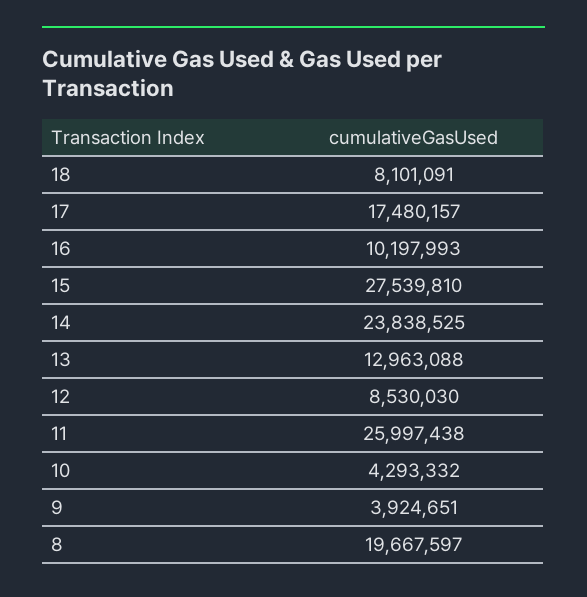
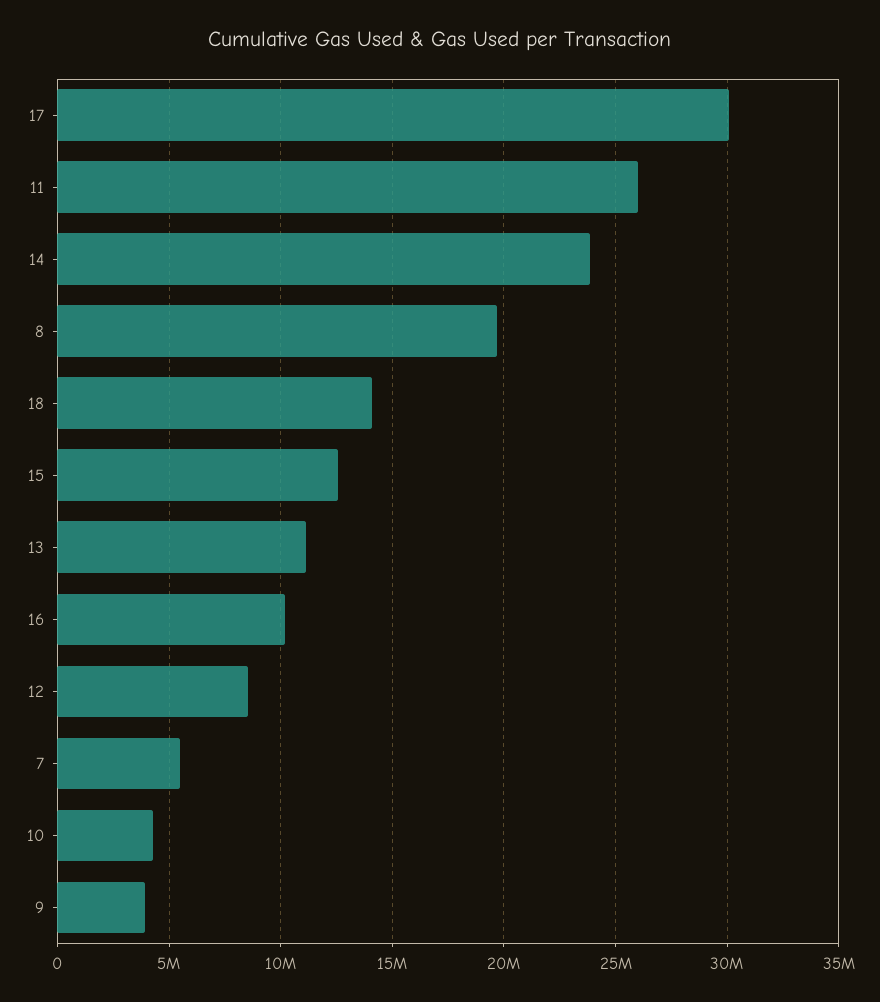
18: 8101091 -> 14000000
17: 17480157 -> 30000000
15: 27539810 -> 12500000
13: 12963088 -> 11000000
7: none -> 5500000

